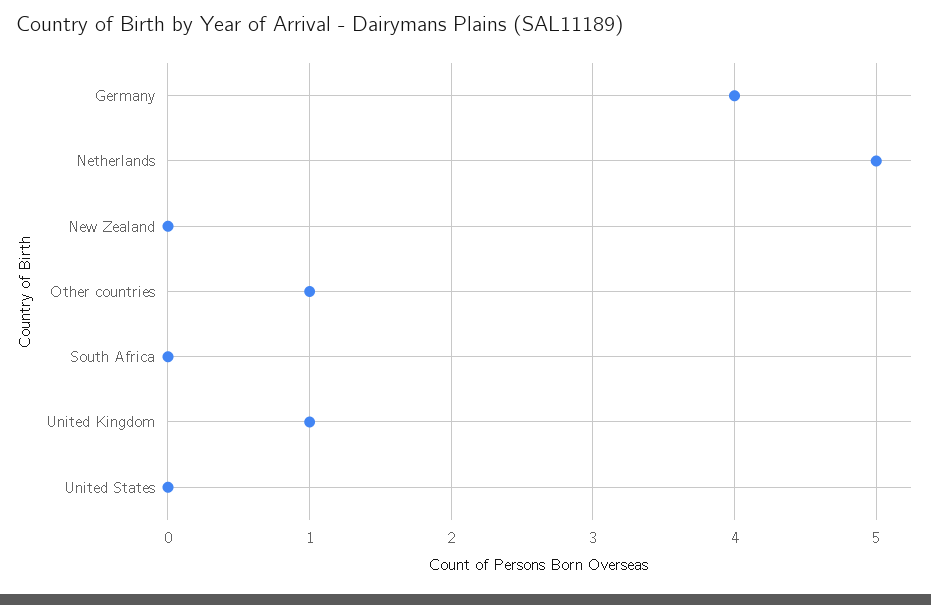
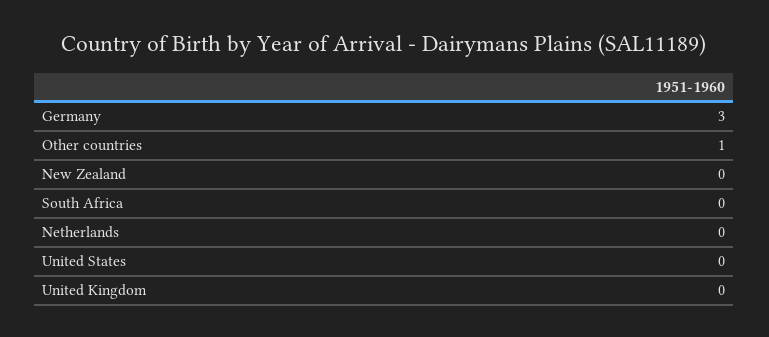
Germany: 4 -> 3
Netherlands: 5 -> 0
United Kingdom: 1 -> 0

